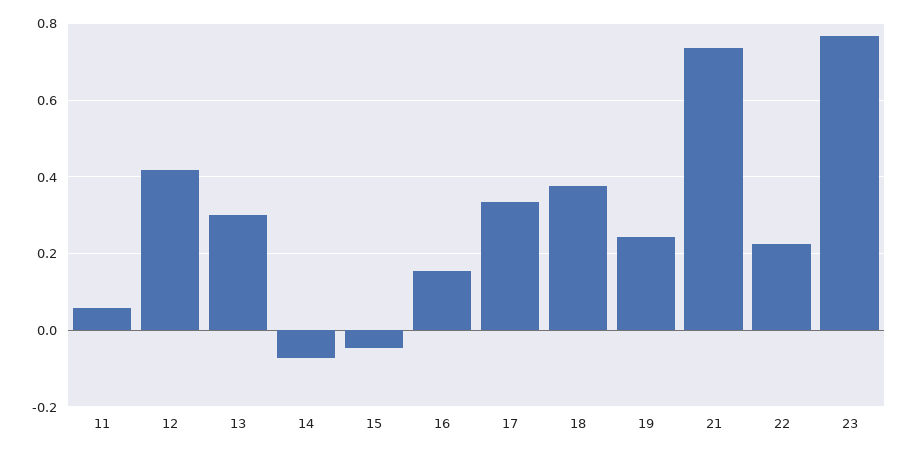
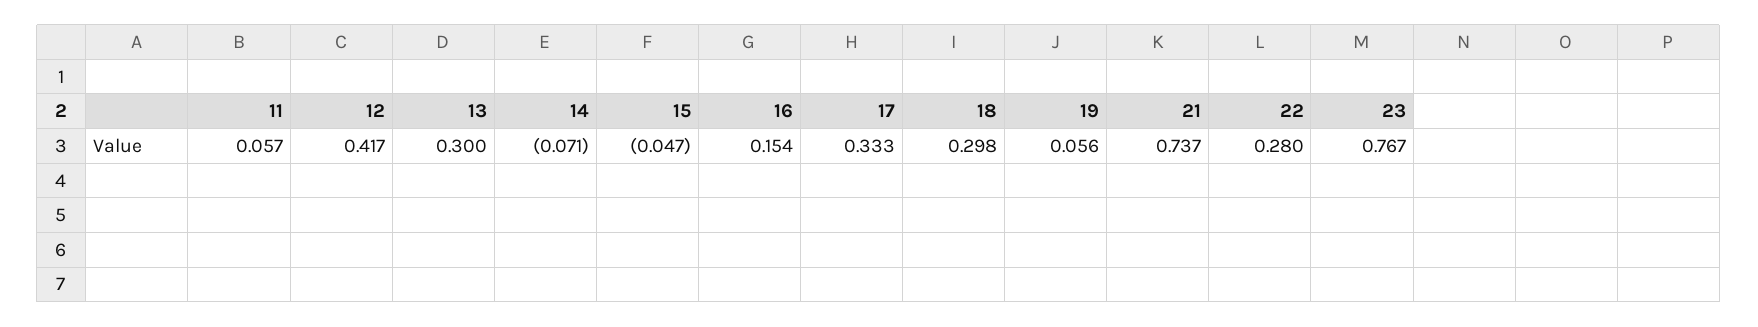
18: 0.38 -> 0.298
19: 0.24 -> 0.056
22: 0.22 -> 0.28

